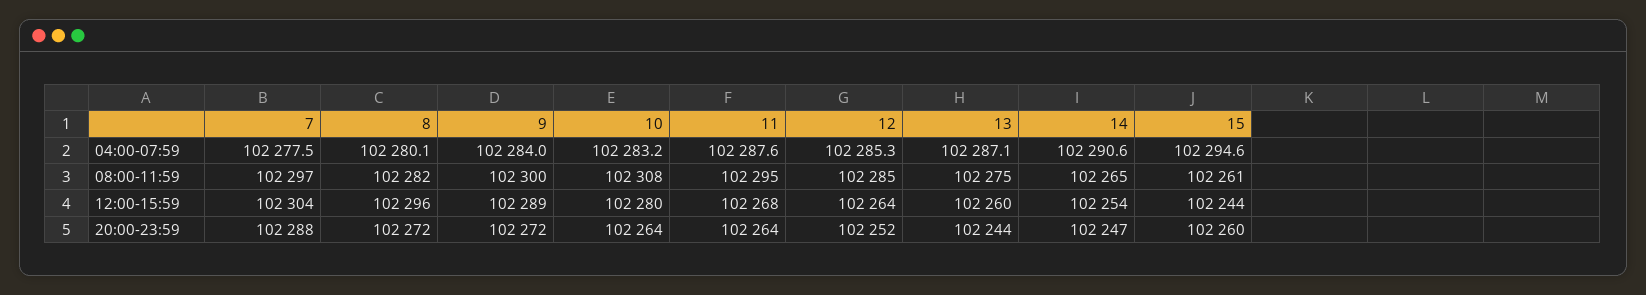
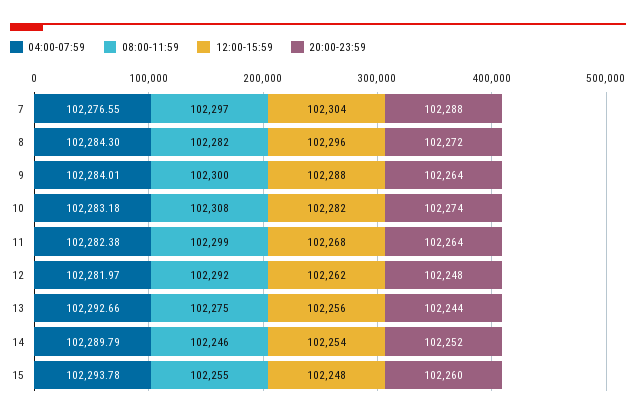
04:00-07:59, 7: 102277.5 -> 102276.55
04:00-07:59, 8: 102280.1 -> 102284.3
04:00-07:59, 11: 102287.6 -> 102282.38
04:00-07:59, 12: 102285.3 -> 102281.97
04:00-07:59, 13: 102287.1 -> 102292.66
04:00-07:59, 14: 102290.6 -> 102289.79
04:00-07:59, 15: 102294.6 -> 102293.78
08:00-11:59, 11: 102295 -> 102299
08:00-11:59, 12: 102285 -> 102292
08:00-11:59, 14: 102265 -> 102246
08:00-11:59, 15: 102261 -> 102255
12:00-15:59, 9: 102289 -> 102288
12:00-15:59, 10: 102280 -> 102282
12:00-15:59, 12: 102264 -> 102262
12:00-15:59, 13: 102260 -> 102256
12:00-15:59, 15: 102244 -> 102248
20:00-23:59, 9: 102272 -> 102264
20:00-23:59, 10: 102264 -> 102274
20:00-23:59, 12: 102252 -> 102248
20:00-23:59, 14: 102247 -> 102252

